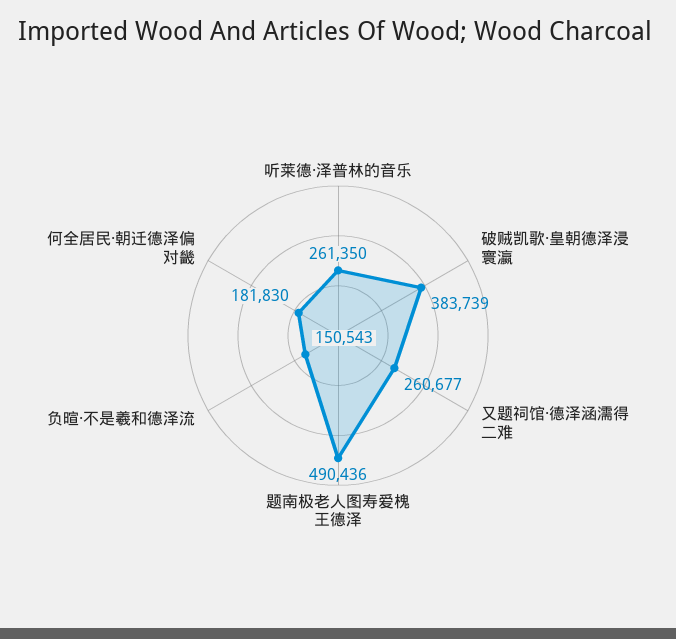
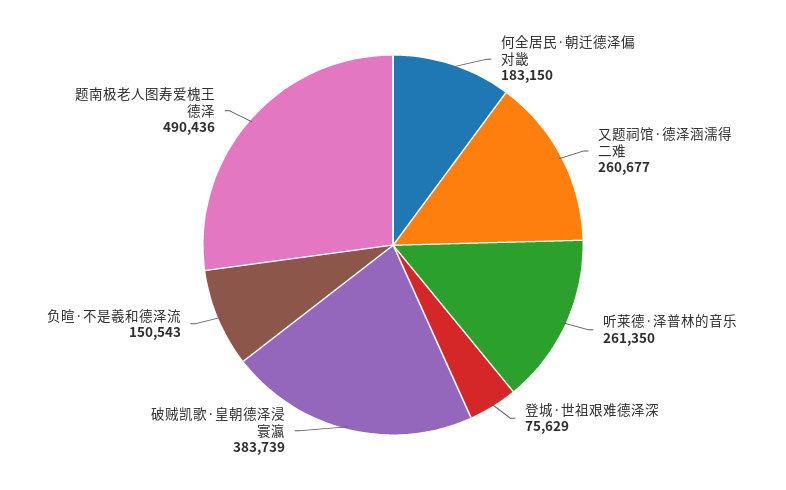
何全居民·朝迁德泽偏对畿: 181830 -> 183150
登城·世祖艰难德泽深: none -> 75629

